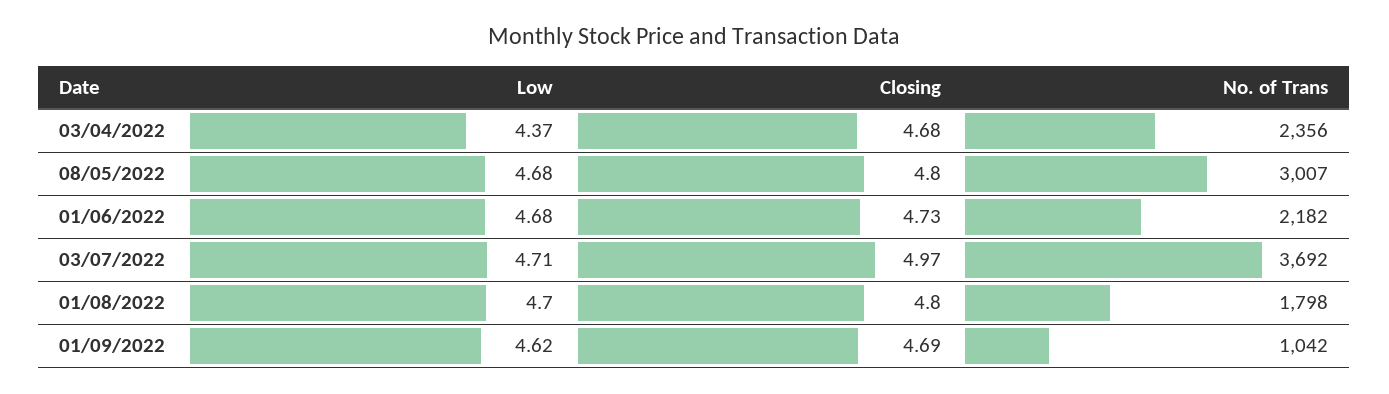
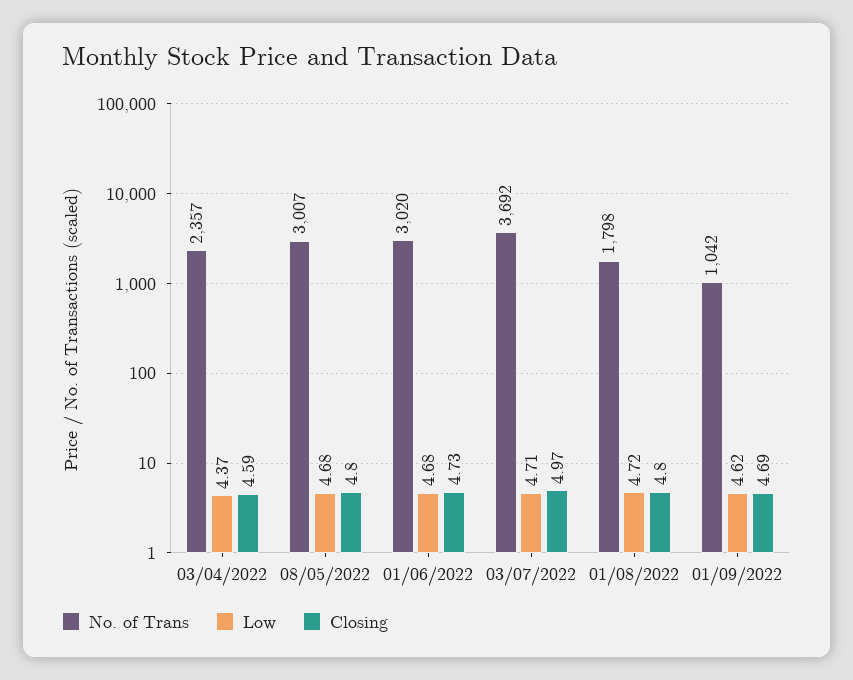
Closing, 03/04/2022: 4.68 -> 4.59
No. of Trans, 03/04/2022: 2356 -> 2357
No. of Trans, 01/06/2022: 2182 -> 3020
Low, 01/08/2022: 4.7 -> 4.72

